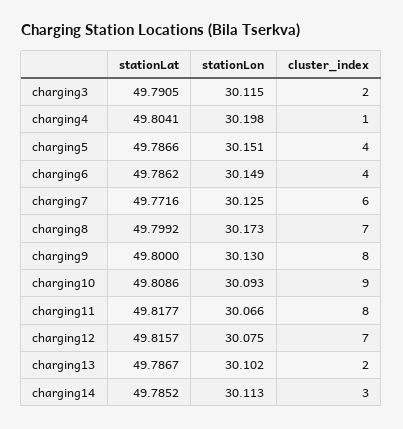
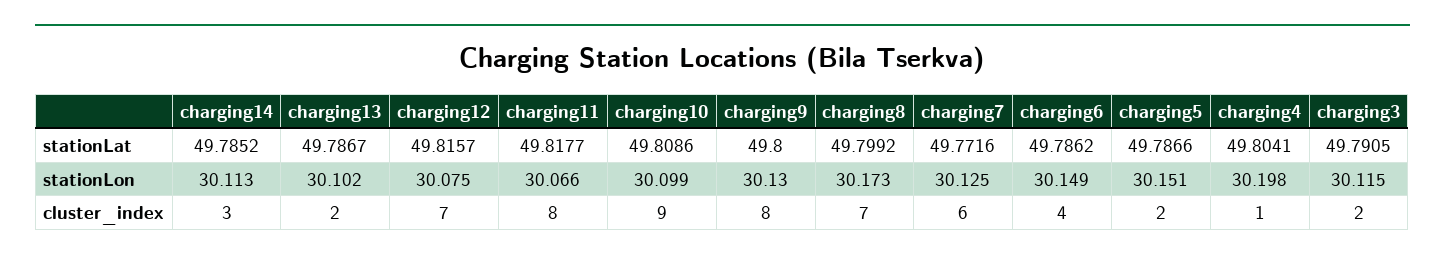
cluster_index, charging5: 4 -> 2
stationLon, charging10: 30.093 -> 30.099

